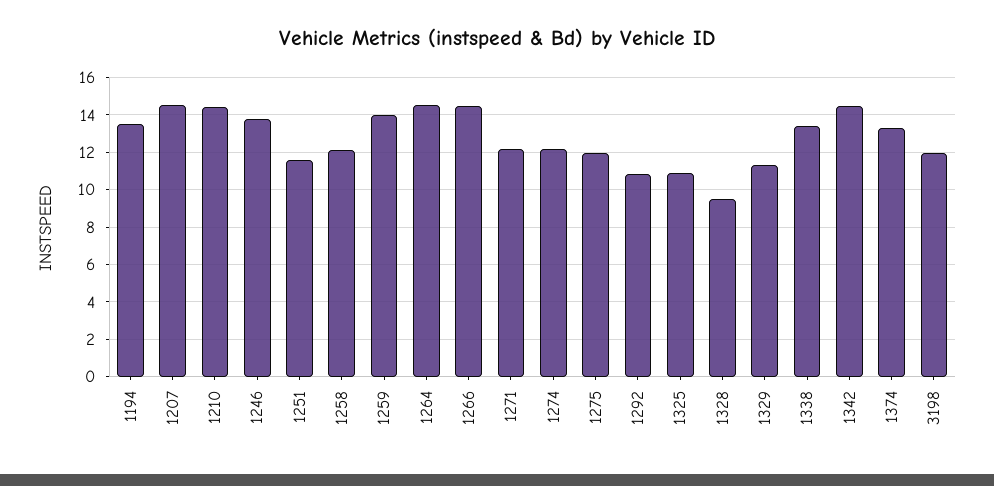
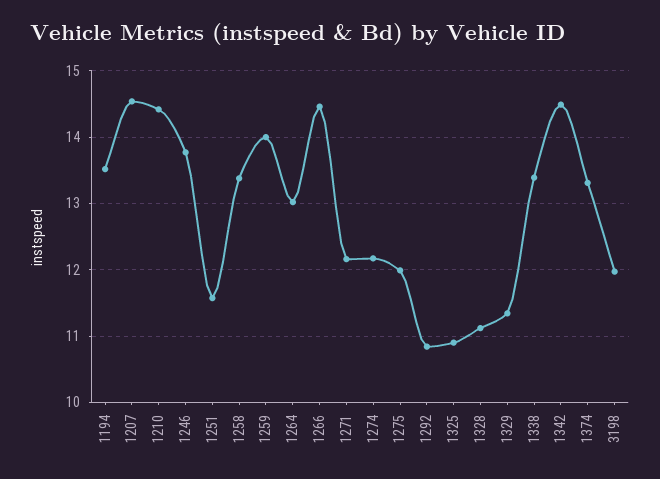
1258: 12 -> 13.4
1264: 14.5 -> 13
1328: 9.5 -> 11.1

